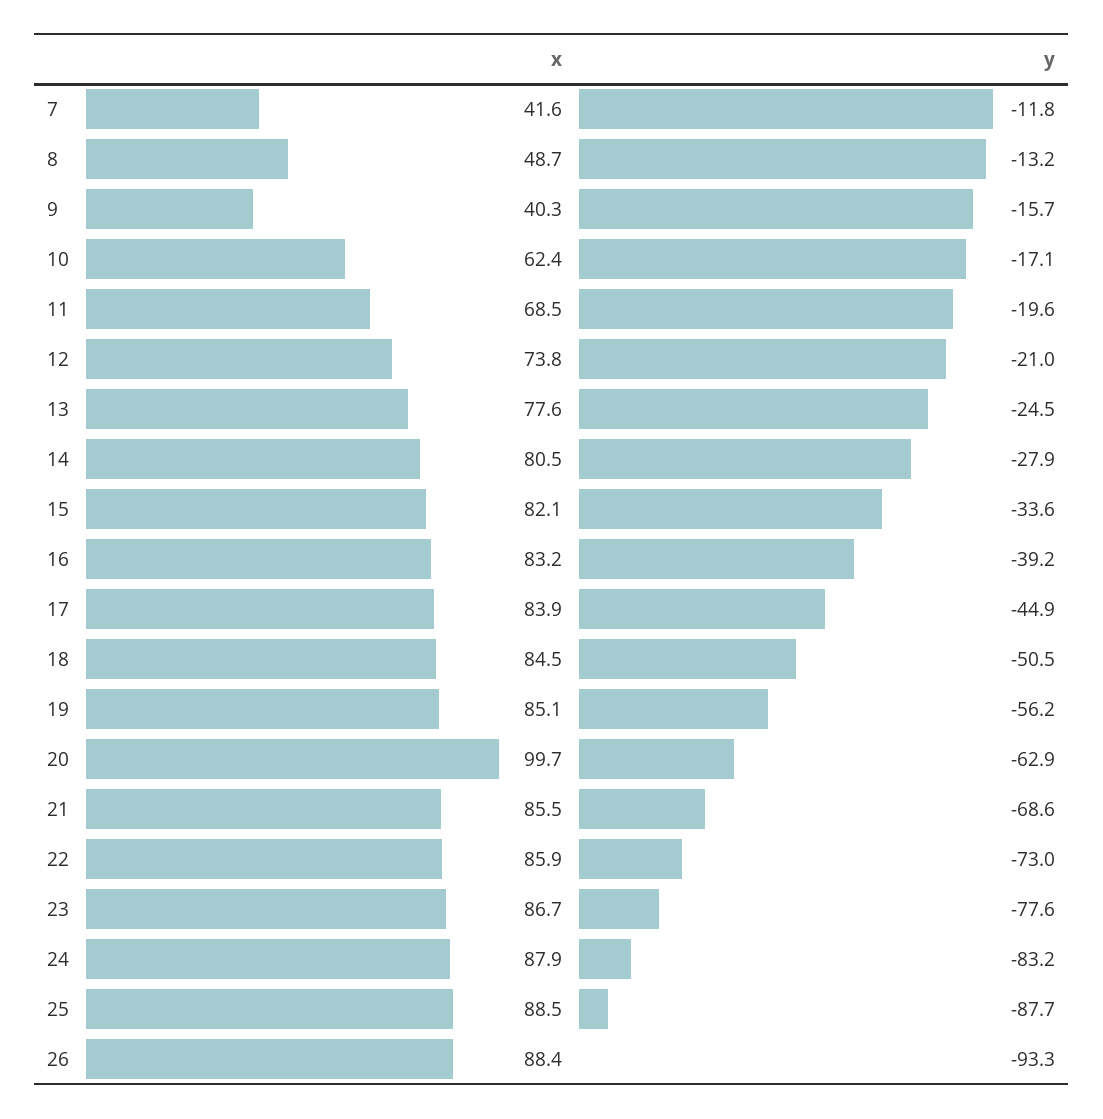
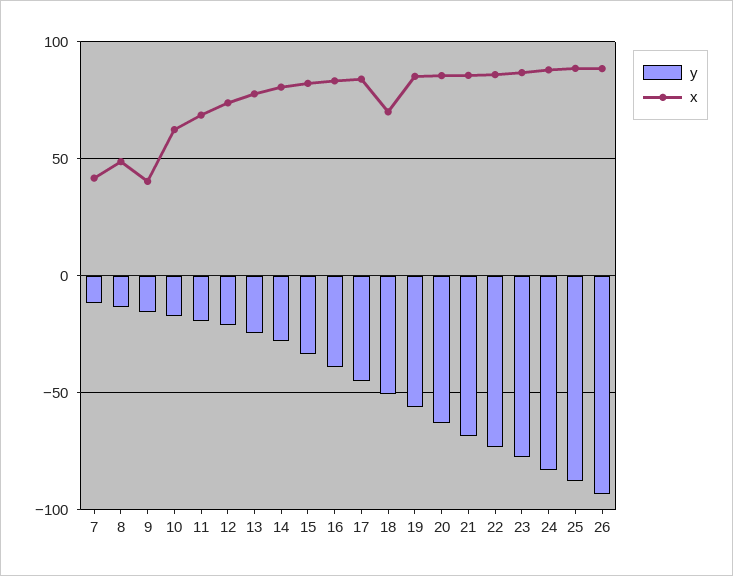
x, 18: 84.5 -> 70
x, 20: 99.7 -> 85

